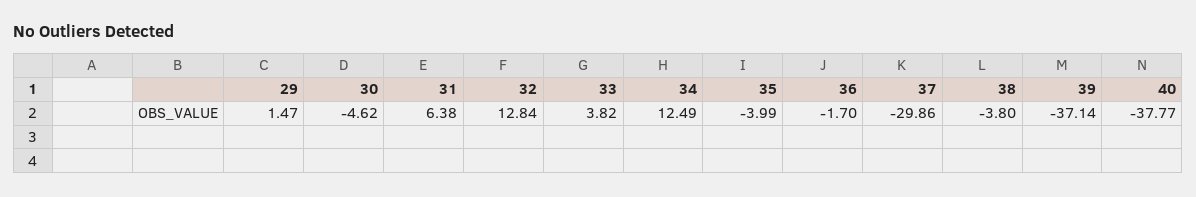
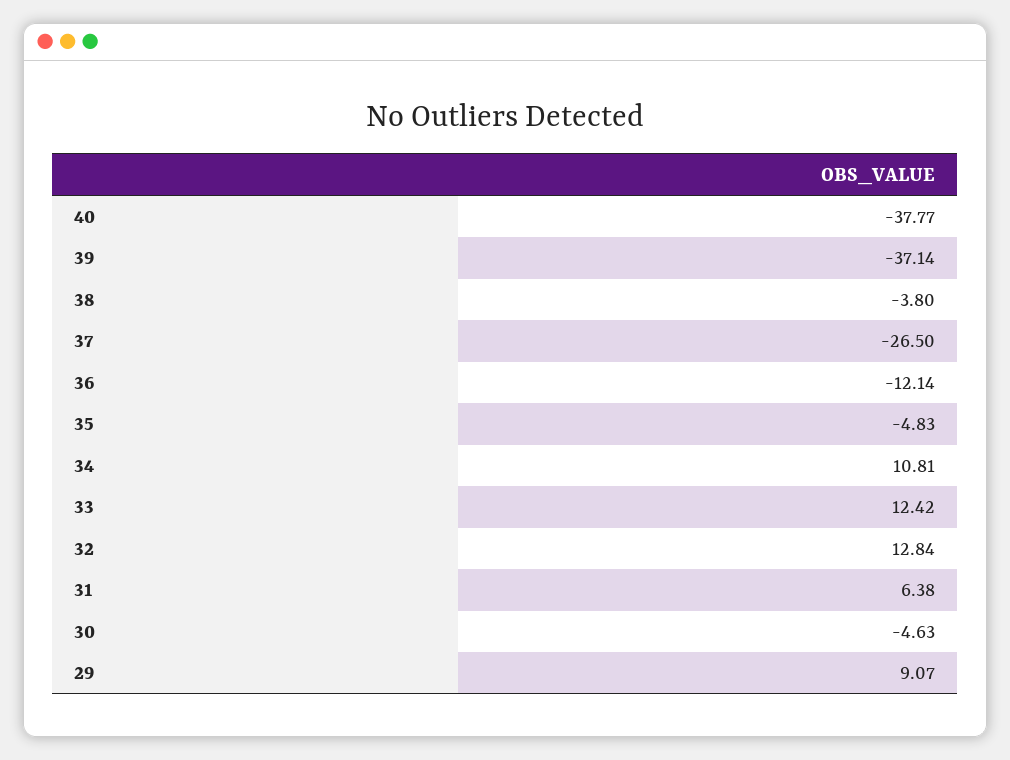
29: 1.47 -> 9.07
30: -4.62 -> -4.63
33: 3.82 -> 12.42
34: 12.49 -> 10.81
35: -3.99 -> -4.83
36: -1.7 -> -12.14
37: -29.86 -> -26.5

